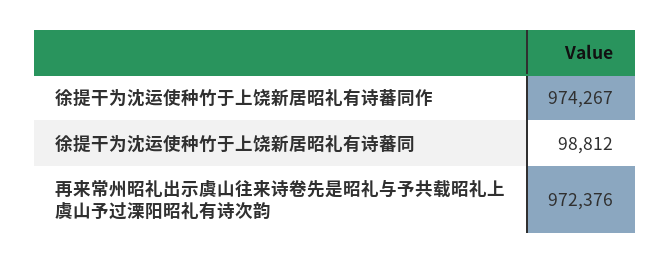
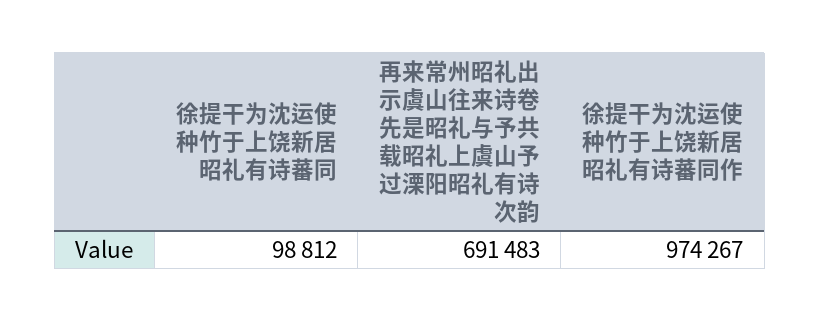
再来常州昭礼出示虞山往来诗卷先是昭礼与予共载昭礼上虞山予过溧阳昭礼有诗次韵: 972376 -> 691483

